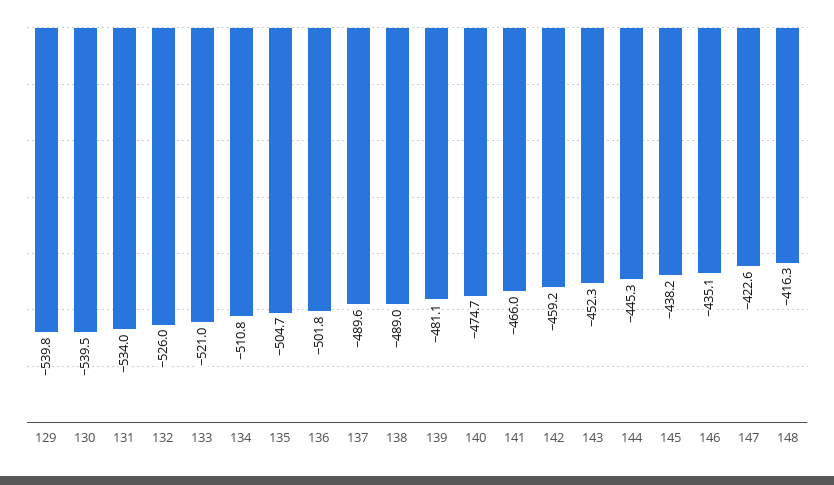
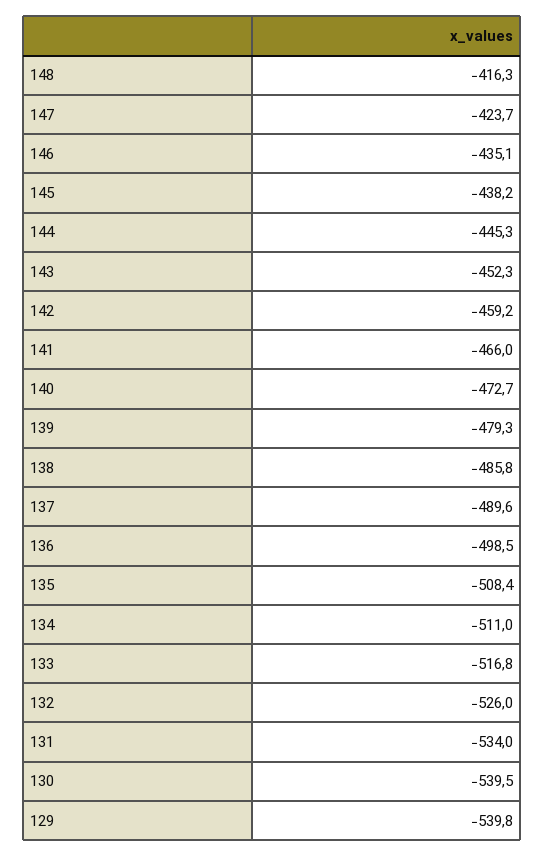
133: -521 -> -516.8
134: -510.8 -> -511
135: -504.7 -> -508.4
136: -501.8 -> -498.5
138: -489 -> -485.8
139: -481.1 -> -479.3
140: -474.7 -> -472.7
147: -422.6 -> -423.7

